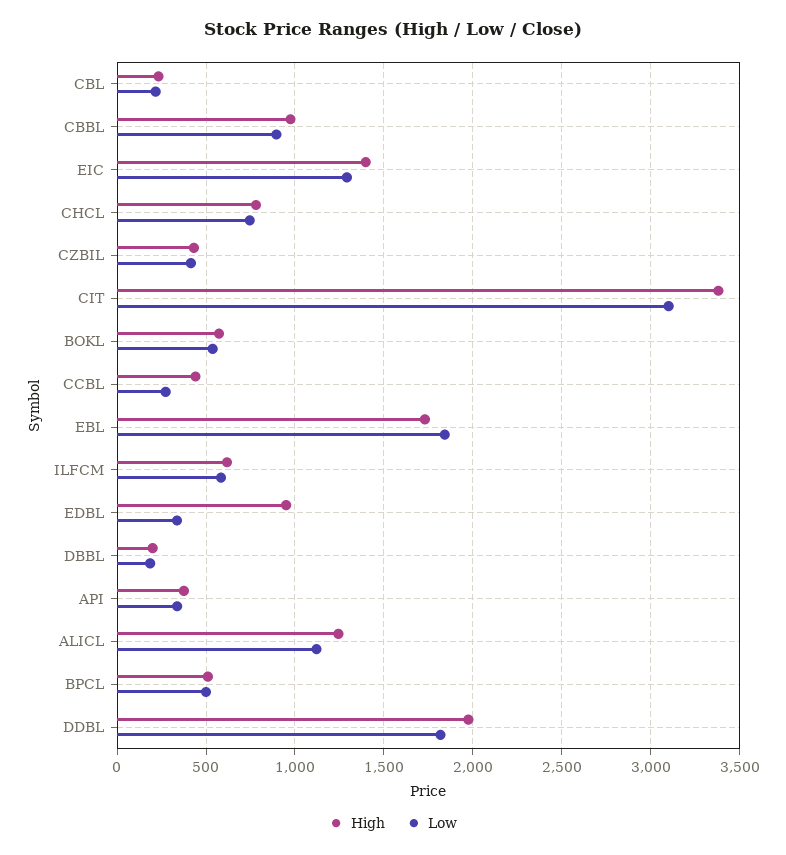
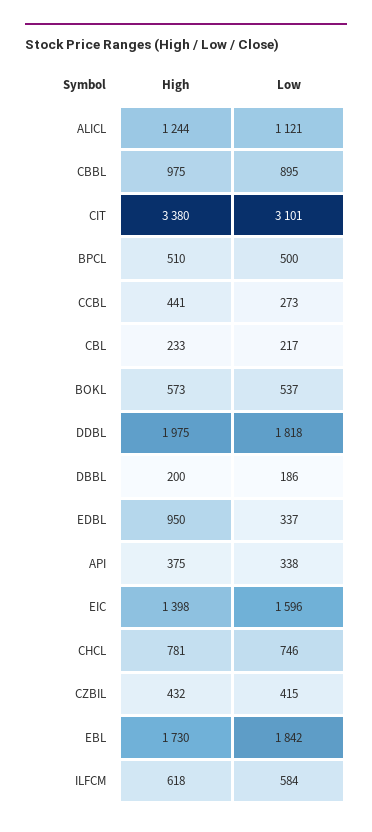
Low, EIC: 1300 -> 1596

